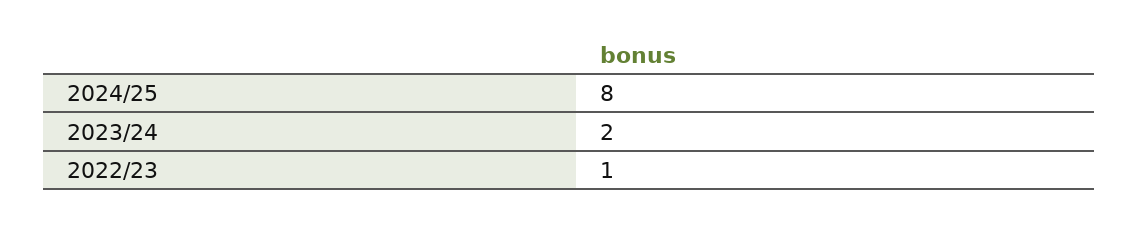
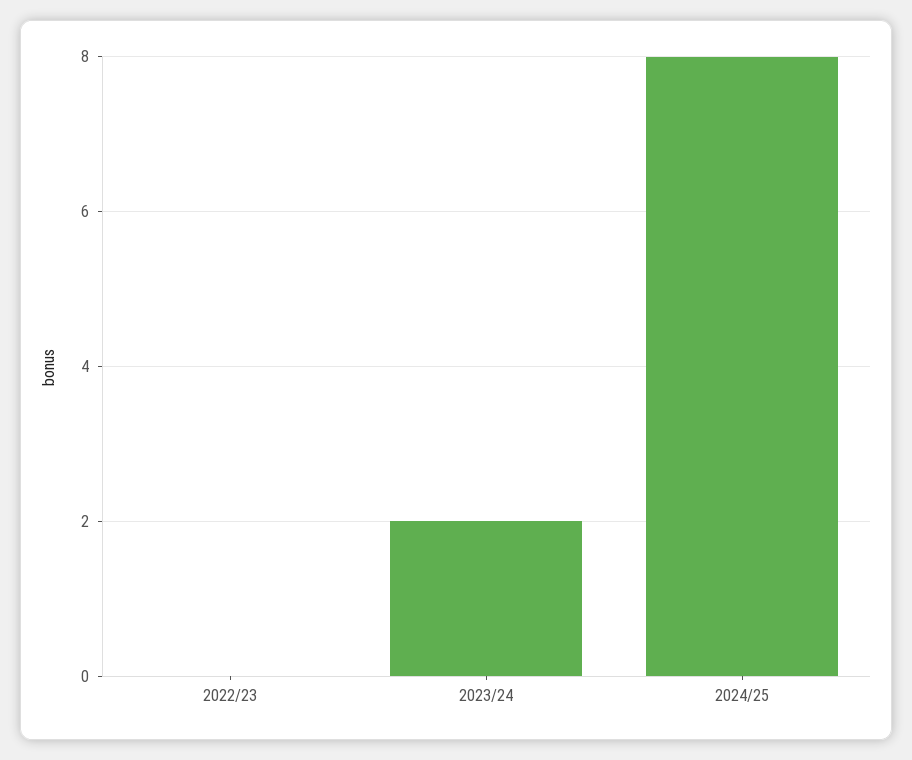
2022/23: 1 -> 0

